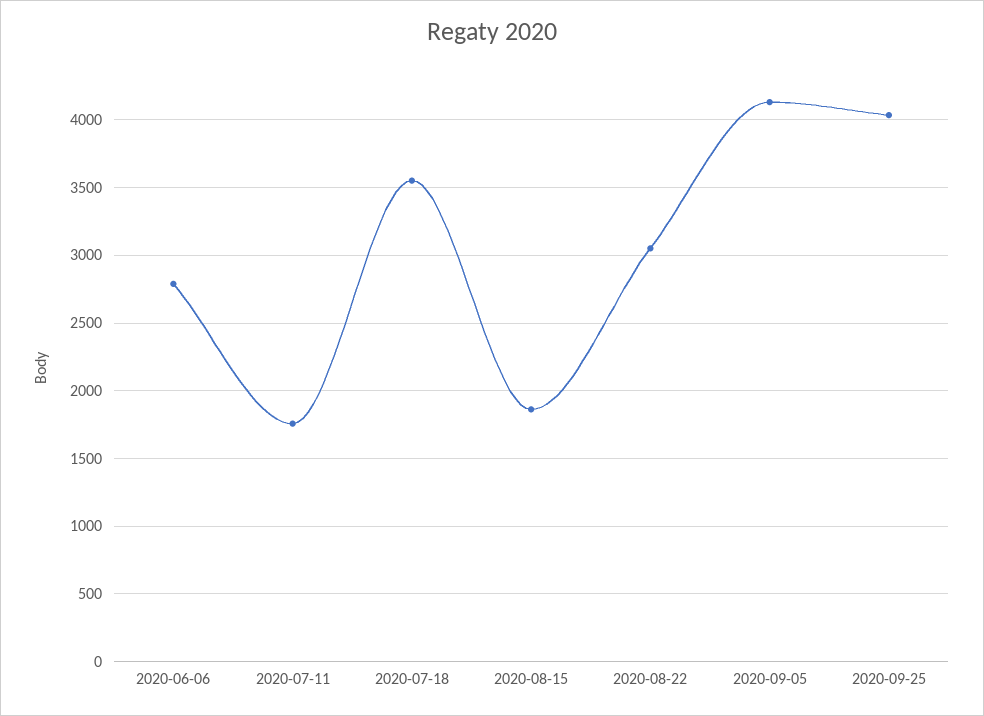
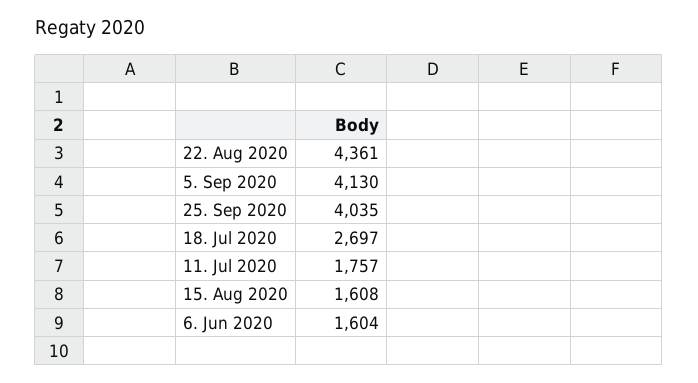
2020-06-06: 2800 -> 1604
2020-07-18: 3550 -> 2697
2020-08-15: 1850 -> 1608
2020-08-22: 3050 -> 4361

